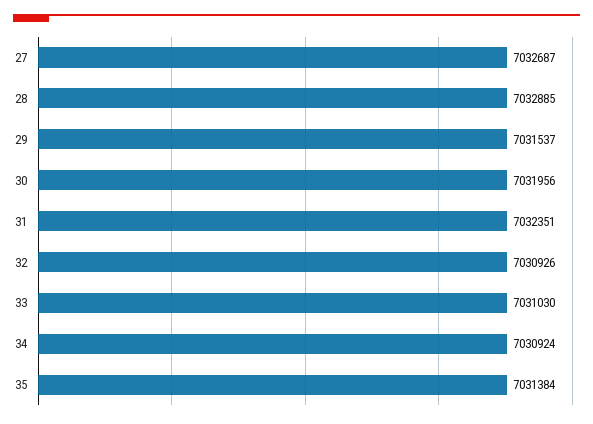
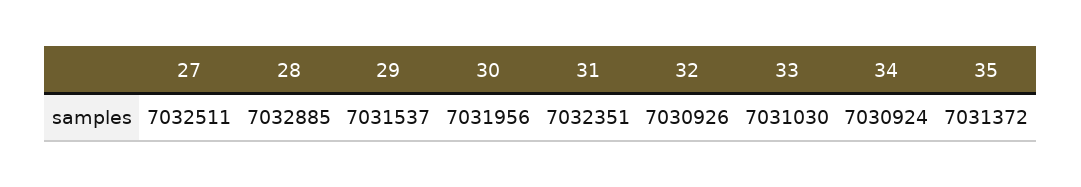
27: 7032687 -> 7032511
35: 7031384 -> 7031372

